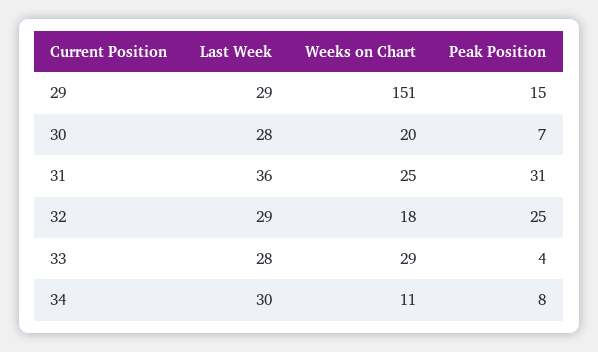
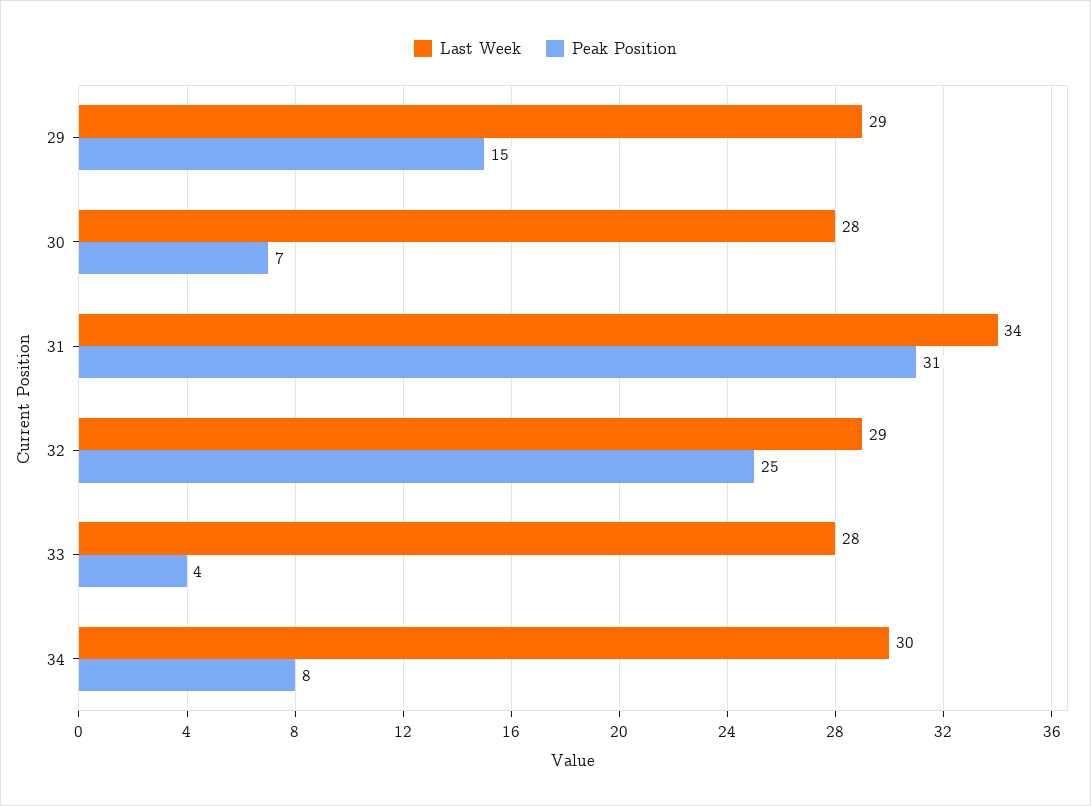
Weeks on Chart, 29: 151 -> none
Weeks on Chart, 30: 20 -> none
Last Week, 31: 36 -> 34
Weeks on Chart, 31: 25 -> none
Weeks on Chart, 32: 18 -> none
Weeks on Chart, 33: 29 -> none
Weeks on Chart, 34: 11 -> none

